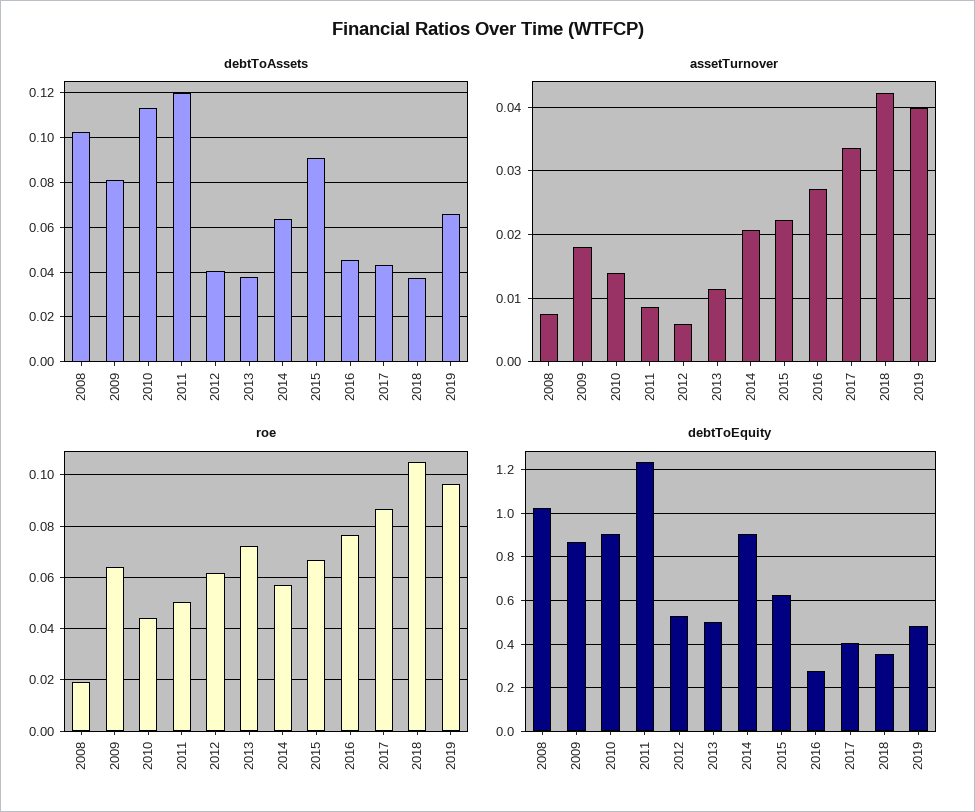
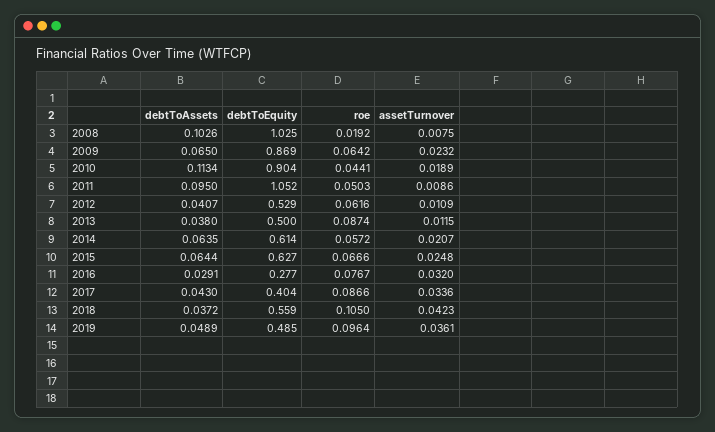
debtToAssets, 2009: 0.08 -> 0.065
debtToAssets, 2011: 0.12 -> 0.095
debtToAssets, 2015: 0.09 -> 0.0644
debtToAssets, 2016: 0.045 -> 0.0291
debtToAssets, 2019: 0.065 -> 0.0489
assetTurnover, 2009: 0.018 -> 0.0232
assetTurnover, 2010: 0.014 -> 0.0189
assetTurnover, 2012: 0.006 -> 0.0109
assetTurnover, 2015: 0.022 -> 0.0248
assetTurnover, 2016: 0.027 -> 0.032
assetTurnover, 2019: 0.04 -> 0.0361
roe, 2013: 0.0725 -> 0.0874
debtToEquity, 2011: 1.25 -> 1.052
debtToEquity, 2014: 0.9 -> 0.614
debtToEquity, 2018: 0.35 -> 0.559

